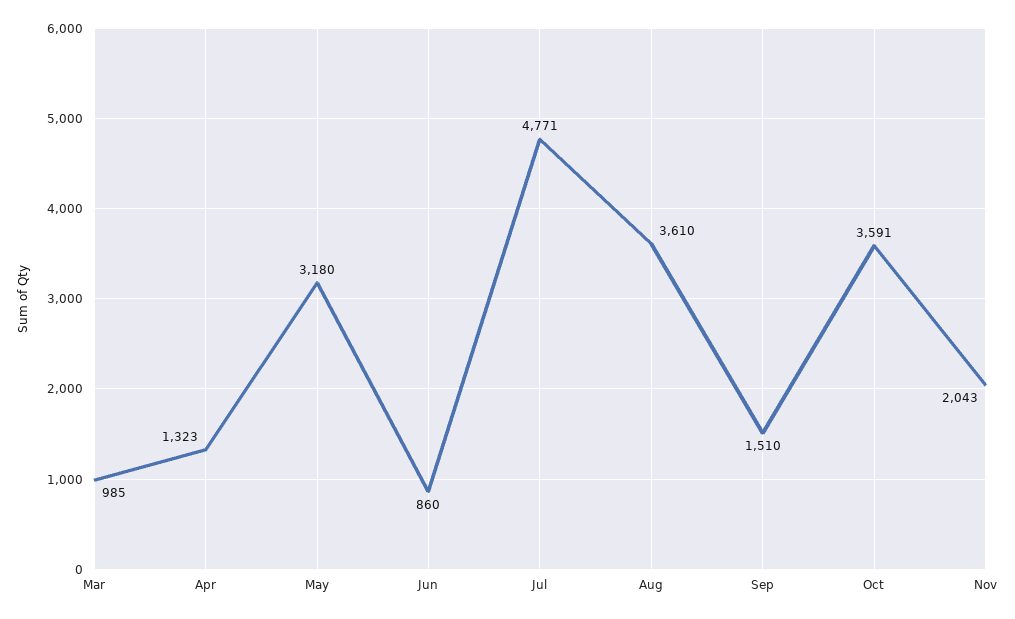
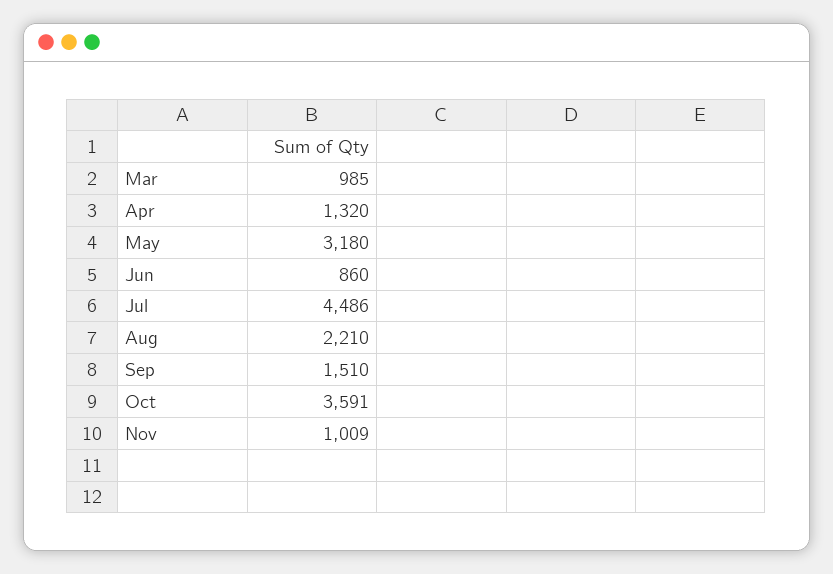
Apr: 1323 -> 1320
Jul: 4771 -> 4486
Aug: 3610 -> 2210
Nov: 2043 -> 1009

